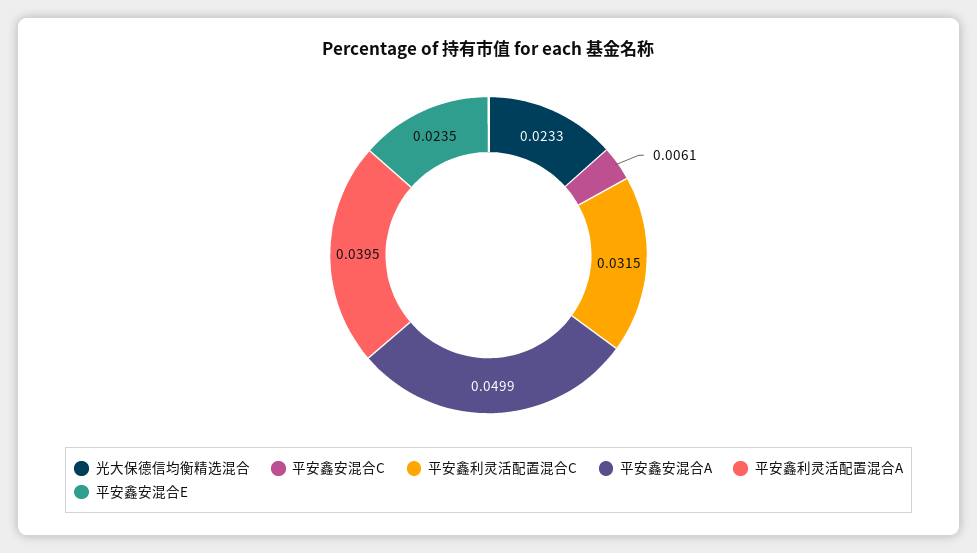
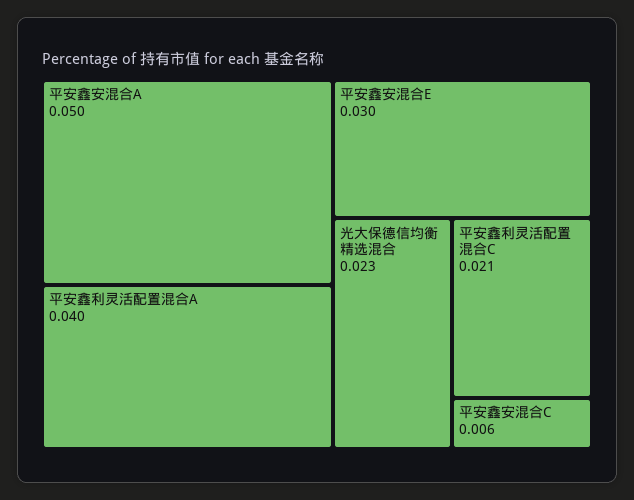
平安鑫利灵活配置混合C: 0.0315 -> 0.021
平安鑫安混合E: 0.0235 -> 0.03

